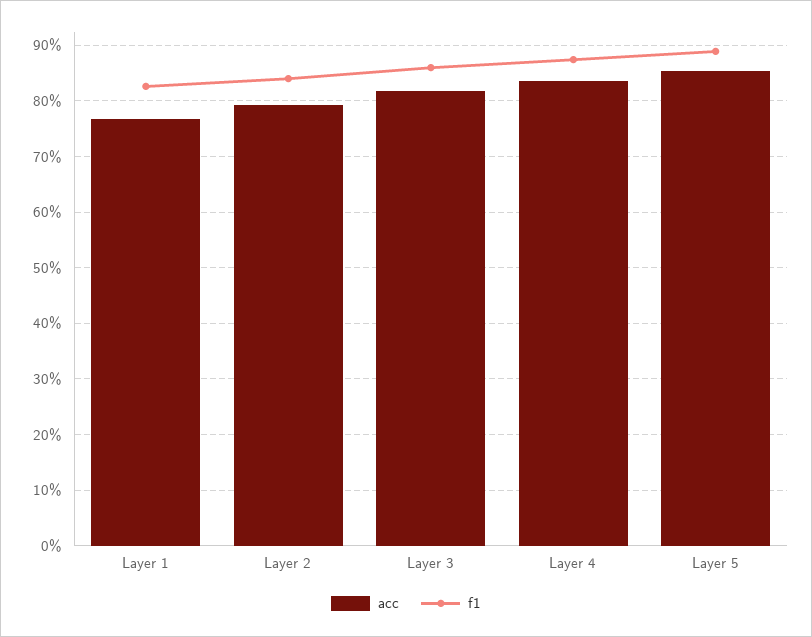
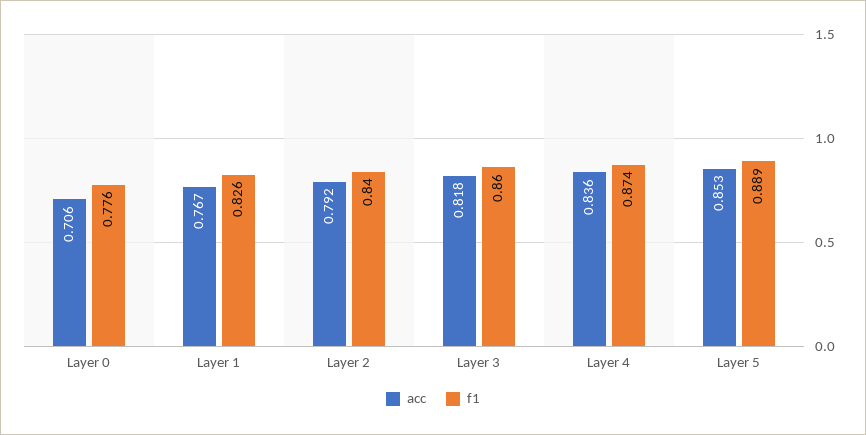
acc, Layer 0: none -> 0.706
f1, Layer 0: none -> 0.776

